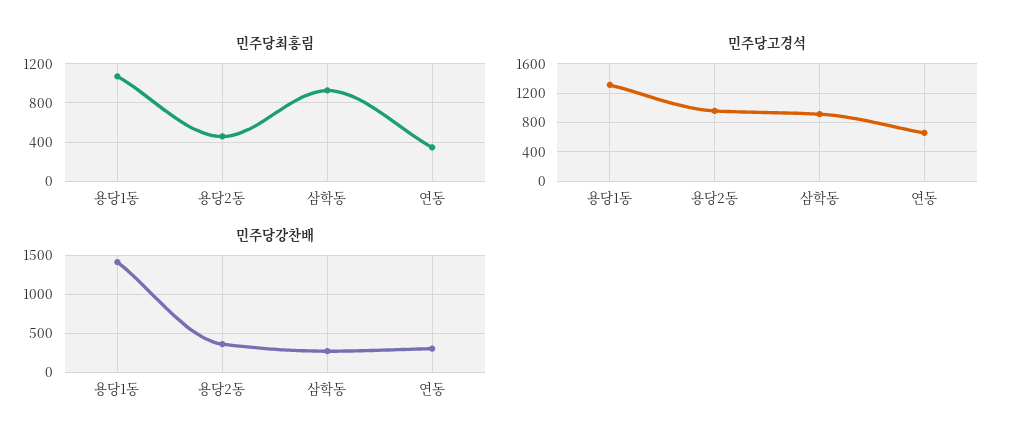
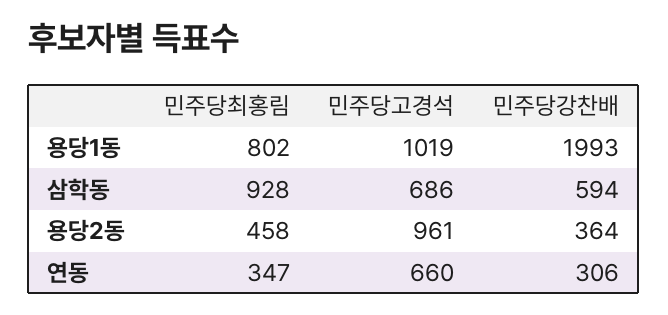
민주당최홍림, 용당1동: 1100 -> 802
민주당고경석, 용당1동: 1300 -> 1019
민주당고경석, 삼학동: 900 -> 686
민주당강찬배, 용당1동: 1400 -> 1993
민주당강찬배, 삼학동: 300 -> 594

